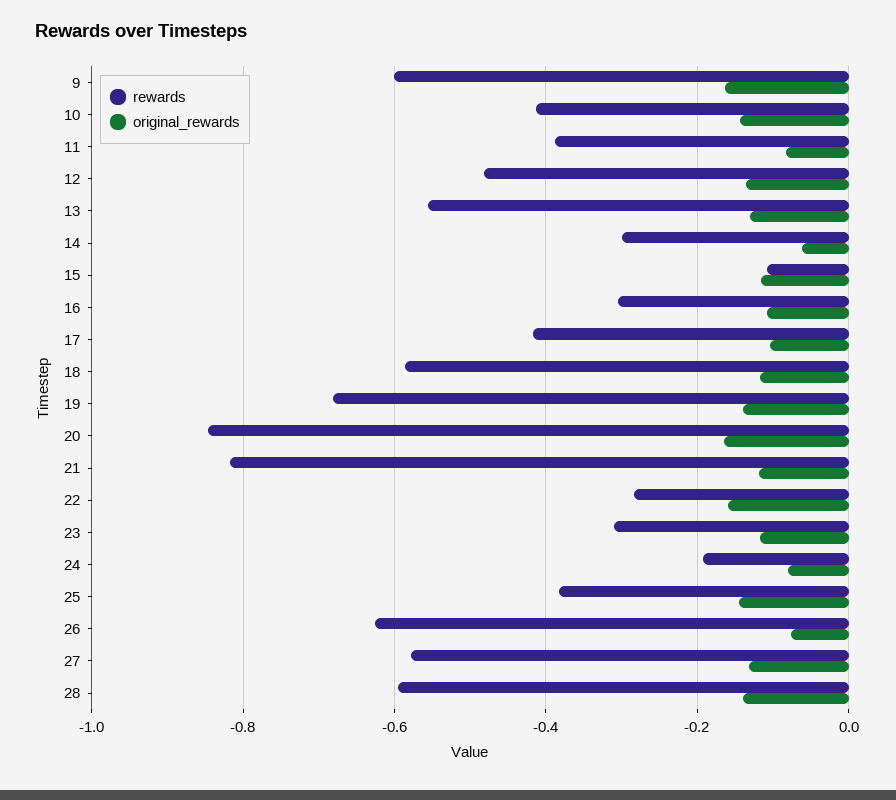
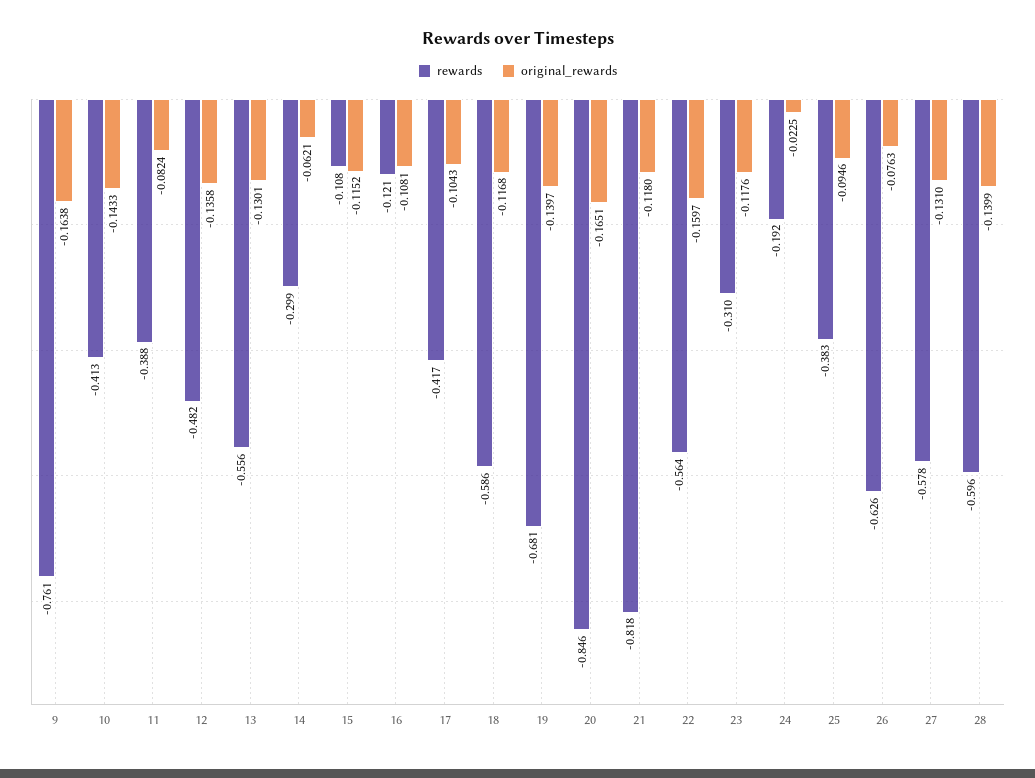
rewards, 9: -0.6 -> -0.761
rewards, 16: -0.3 -> -0.121
rewards, 22: -0.28 -> -0.564
original_rewards, 24: -0.08 -> -0.0225
original_rewards, 25: -0.14 -> -0.0946

